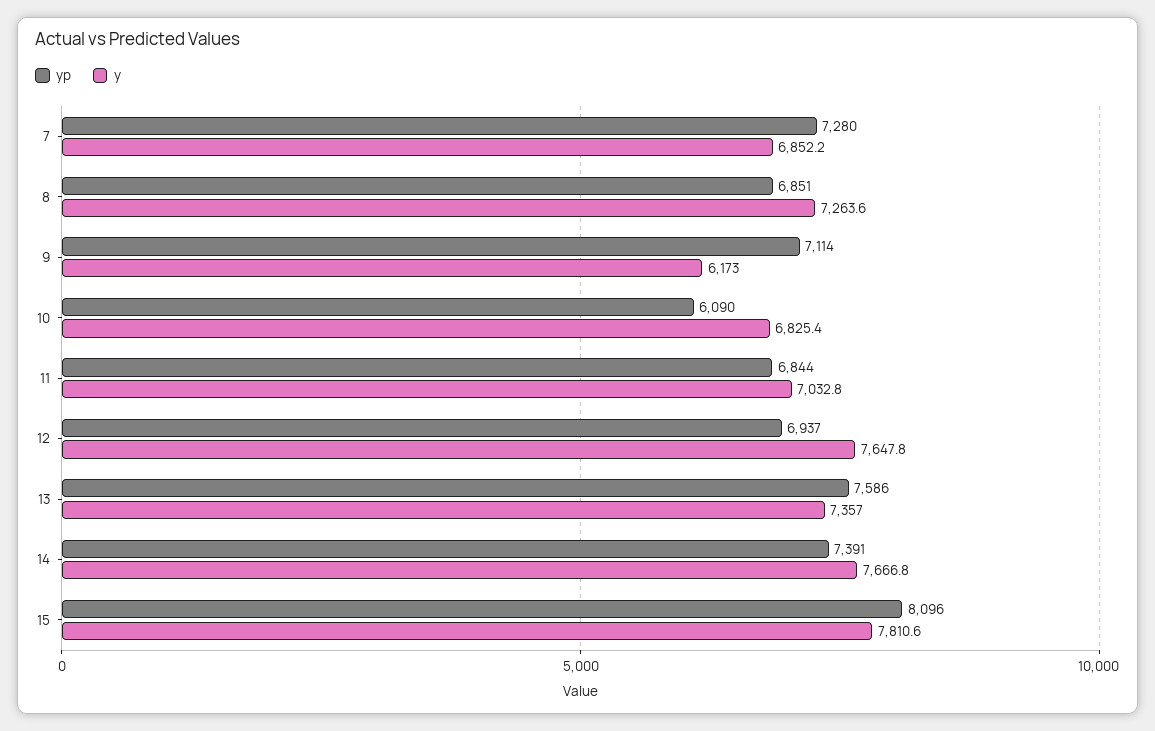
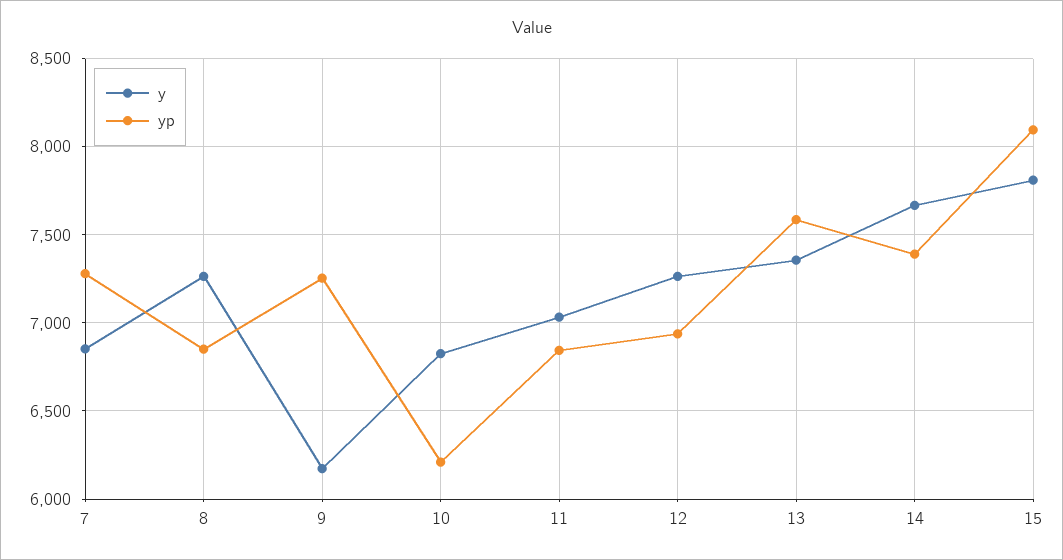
yp, 9: 7114 -> 7250
yp, 10: 6090 -> 6200
y, 12: 7647.8 -> 7250

